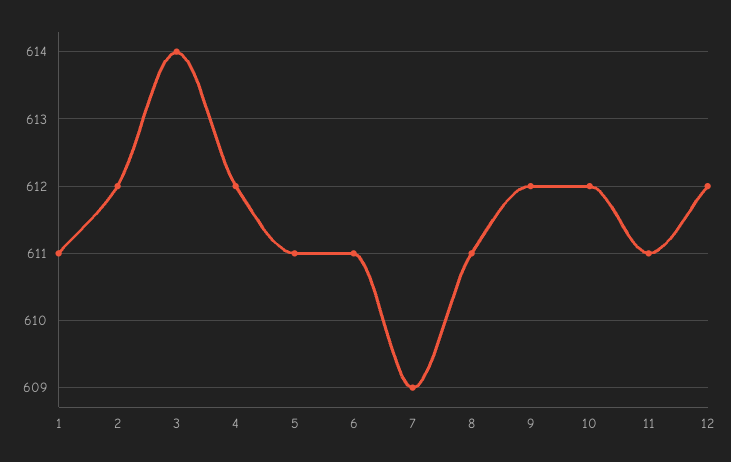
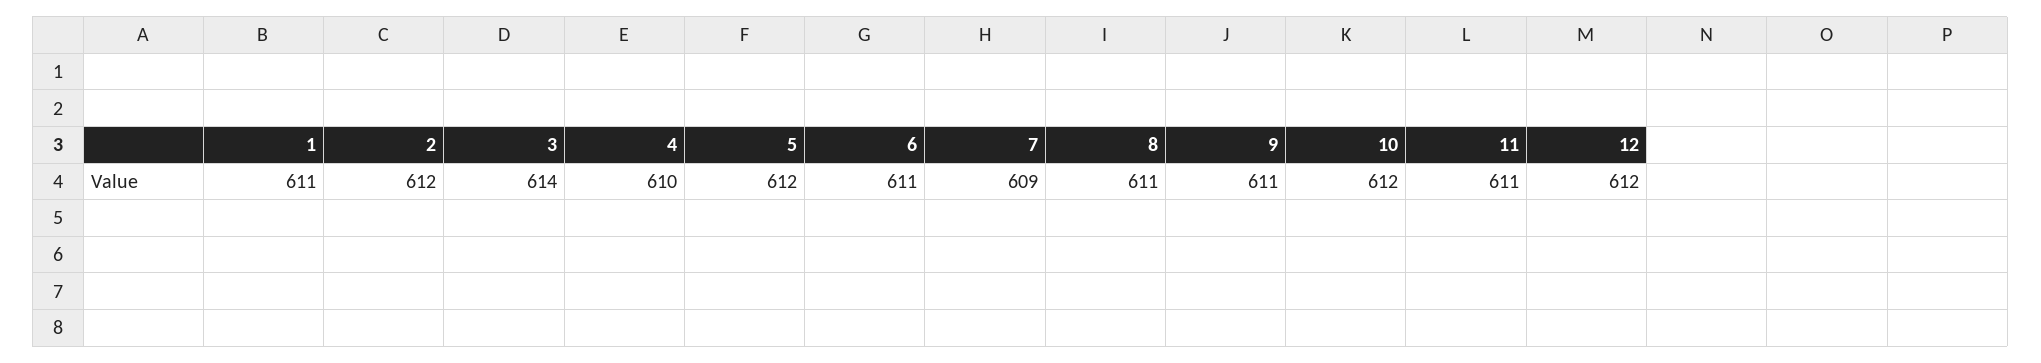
4: 612 -> 610
5: 611 -> 612
9: 612 -> 611

